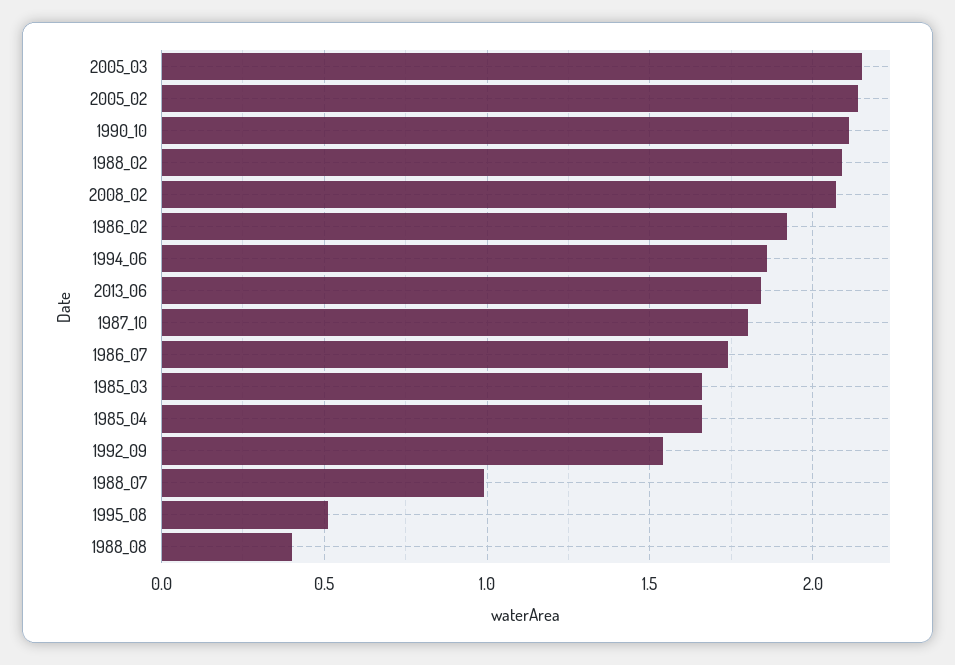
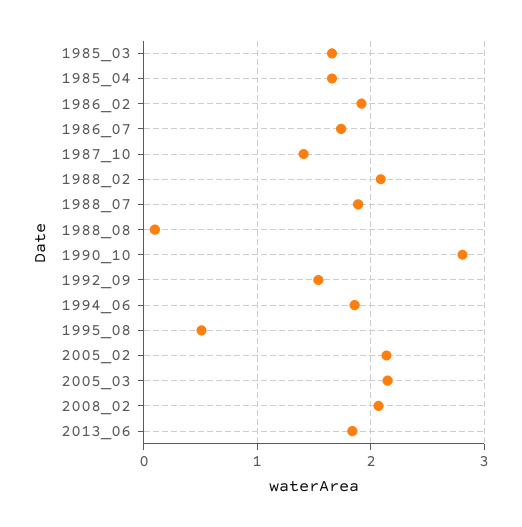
1990_10: 2.1 -> 2.8
1987_10: 1.8 -> 1.4
1988_07: 1 -> 1.9
1988_08: 0.4 -> 0.1

